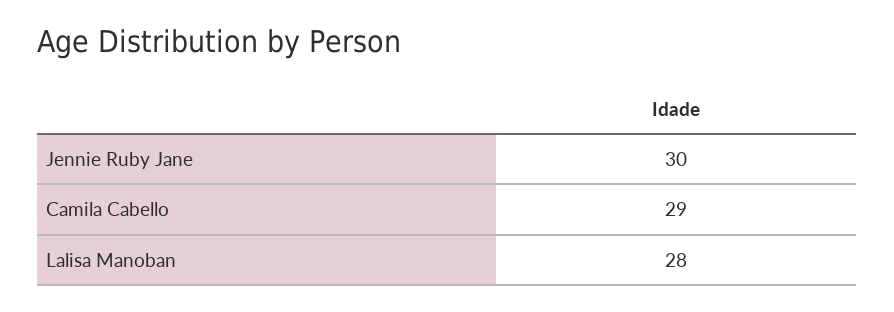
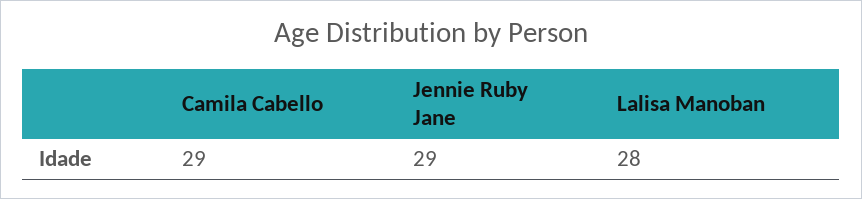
Jennie Ruby Jane: 30 -> 29

